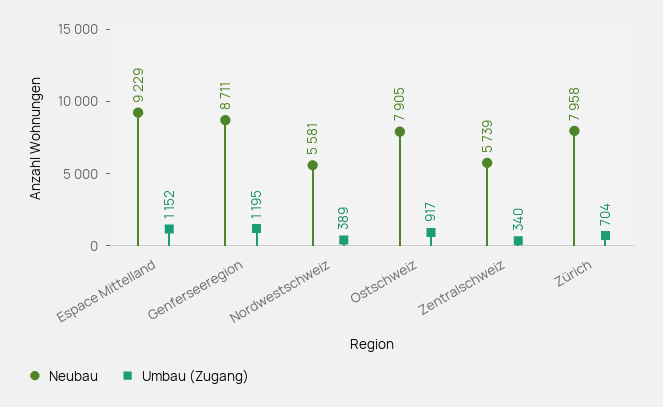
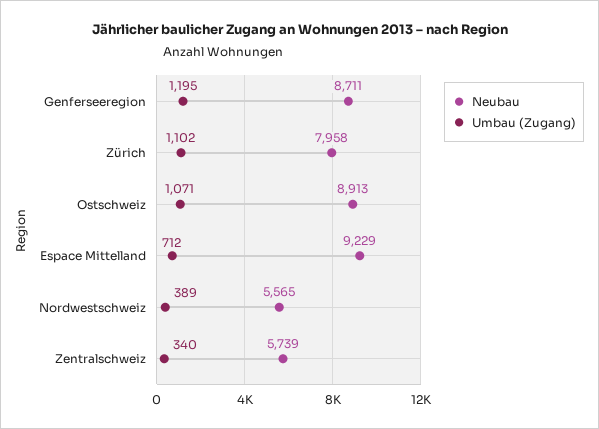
Umbau (Zugang), Espace Mittelland: 1152 -> 712
Neubau, Nordwestschweiz: 5581 -> 5565
Neubau, Ostschweiz: 7905 -> 8913
Umbau (Zugang), Ostschweiz: 917 -> 1071
Umbau (Zugang), Zürich: 704 -> 1102

